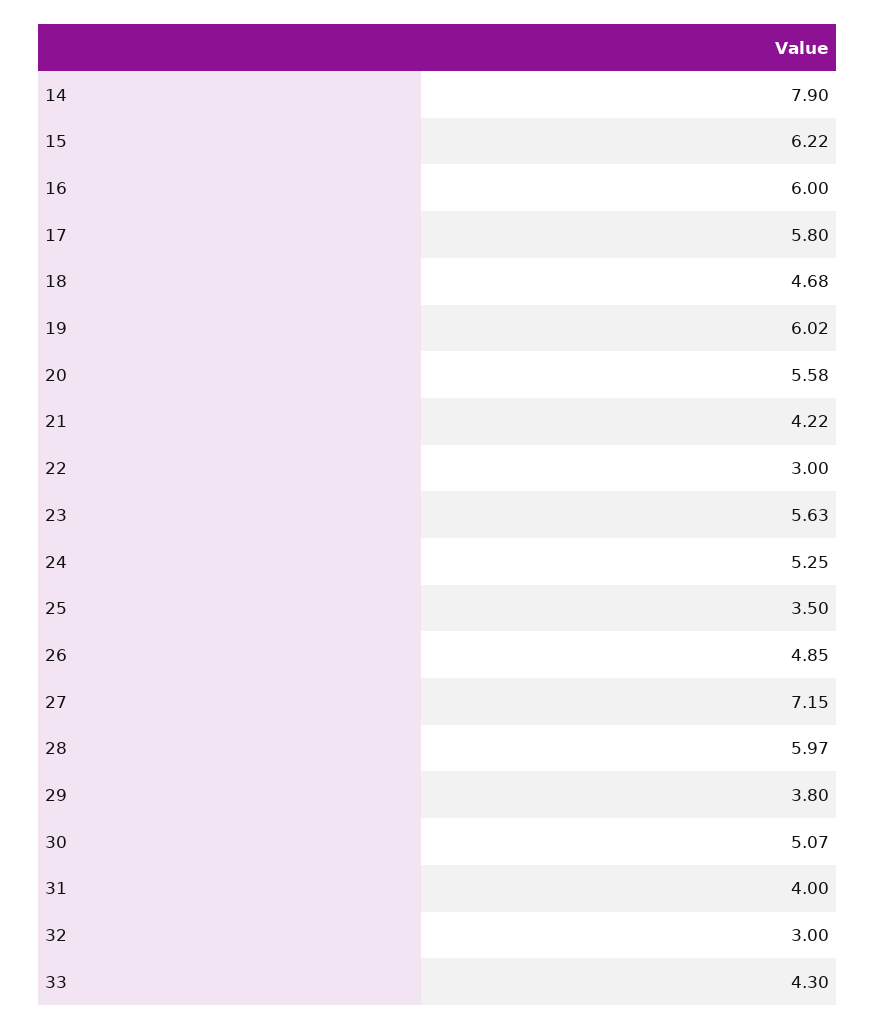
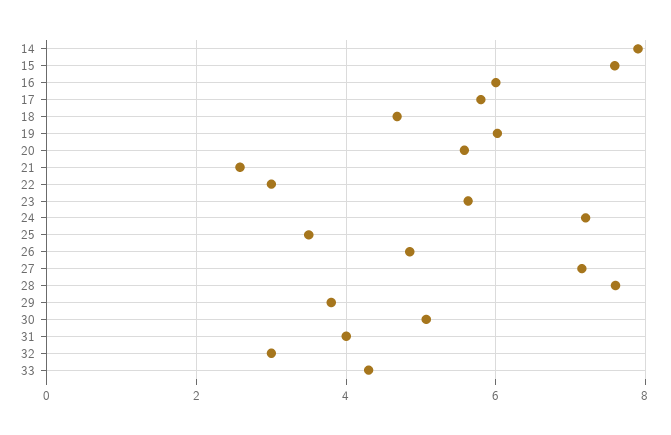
15: 6.22 -> 7.6
21: 4.22 -> 2.6
24: 5.25 -> 7.2
28: 5.97 -> 7.6

